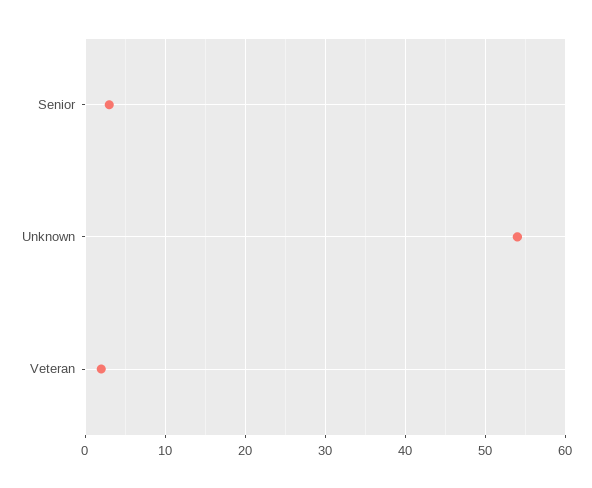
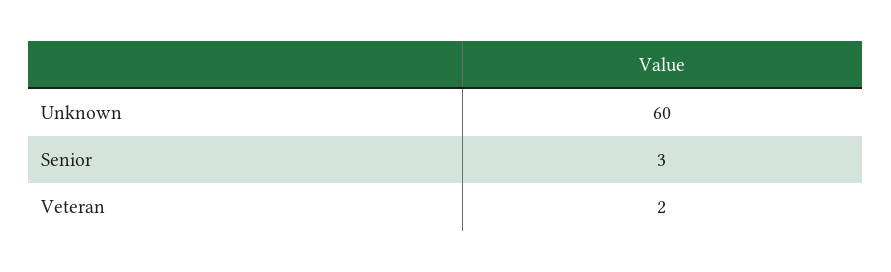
Unknown: 54 -> 60

